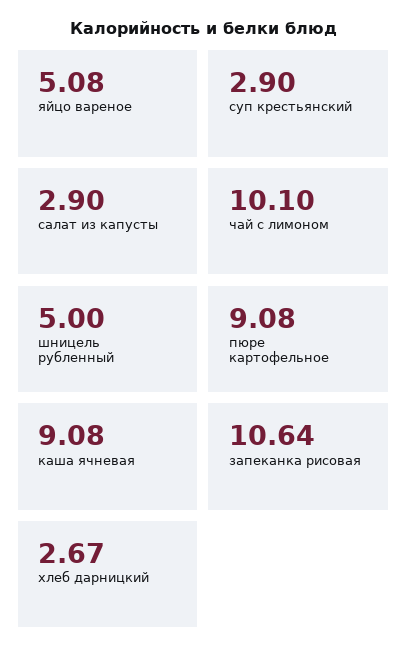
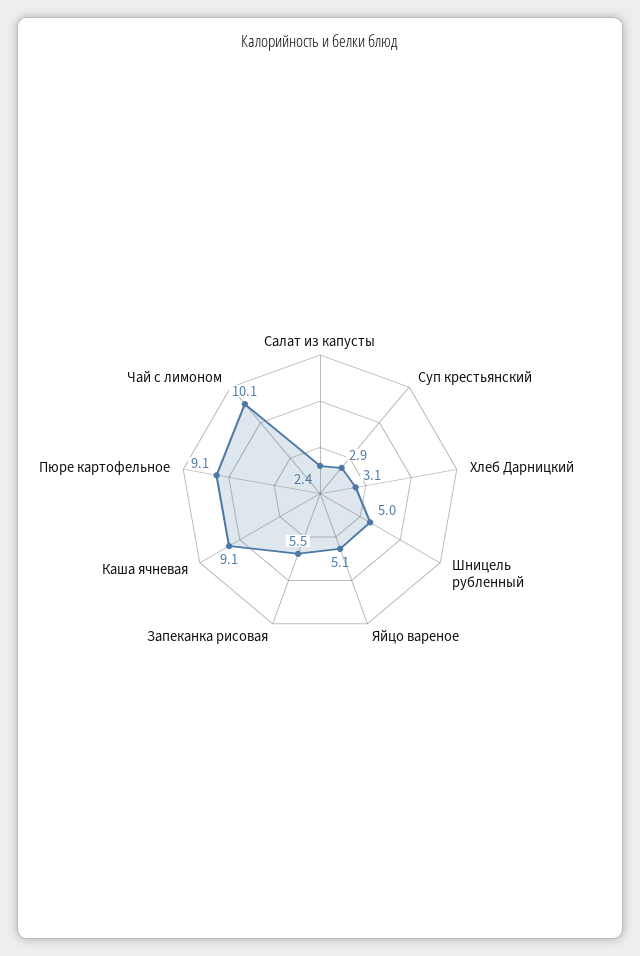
салат из капусты: 2.9 -> 2.4
запеканка рисовая: 10.64 -> 5.5
хлеб дарницкий: 2.67 -> 3.1

